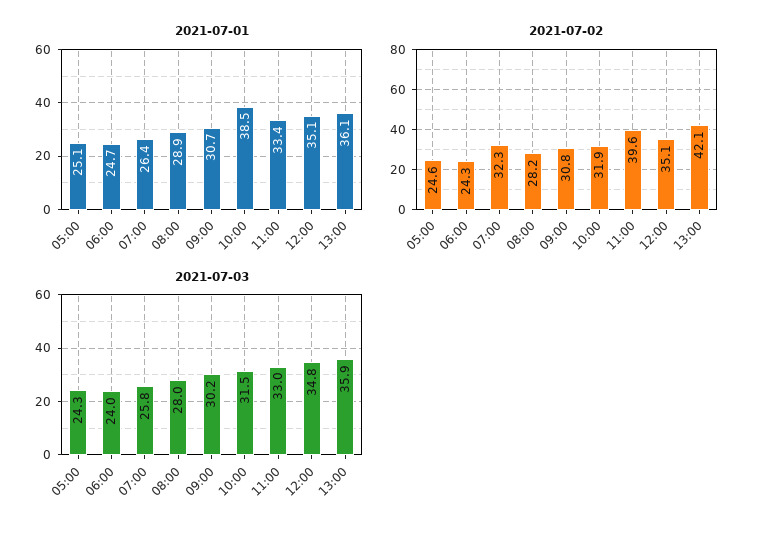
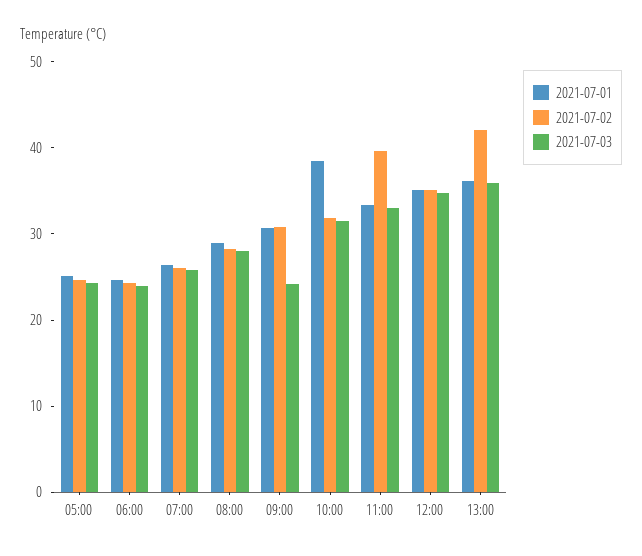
2021-07-02, 07:00: 32.3 -> 26
2021-07-03, 09:00: 30.2 -> 24

